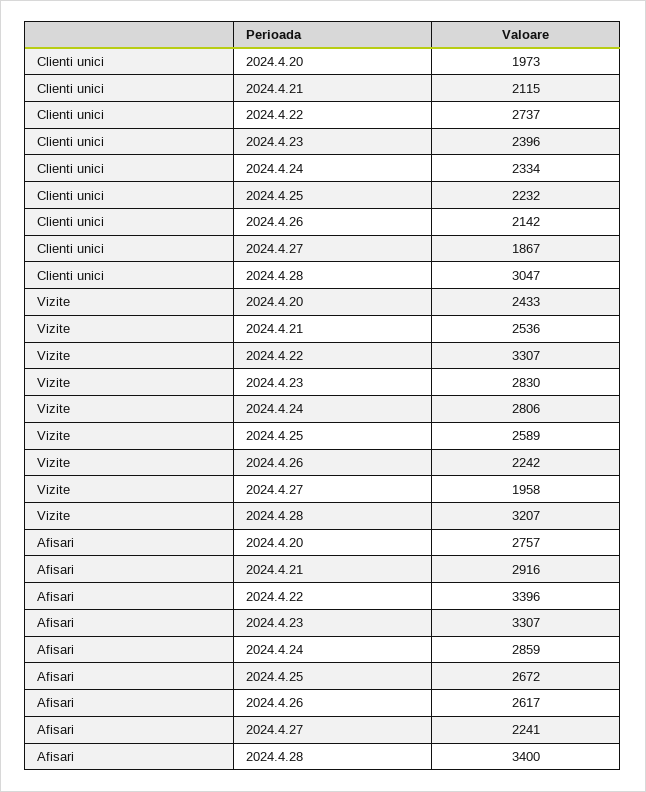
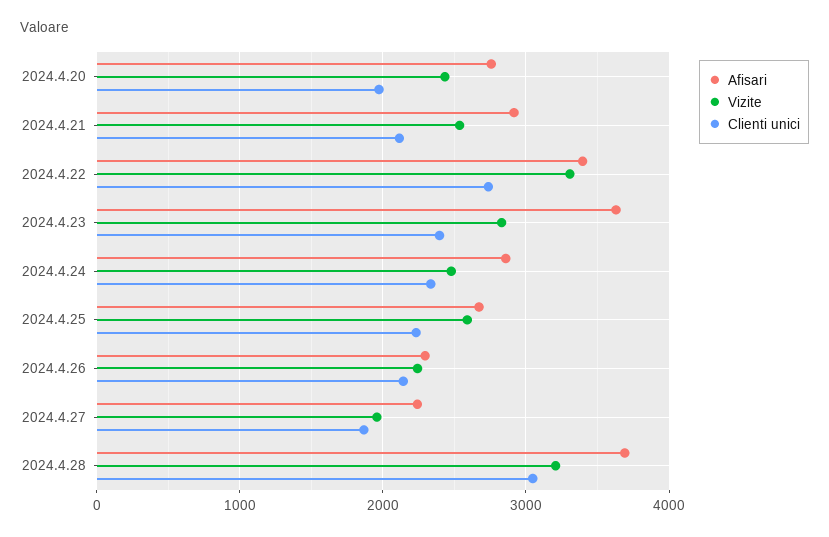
Vizite, 2024.4.24: 2806 -> 2500
Afisari, 2024.4.23: 3307 -> 3600
Afisari, 2024.4.26: 2617 -> 2300
Afisari, 2024.4.28: 3400 -> 3700

